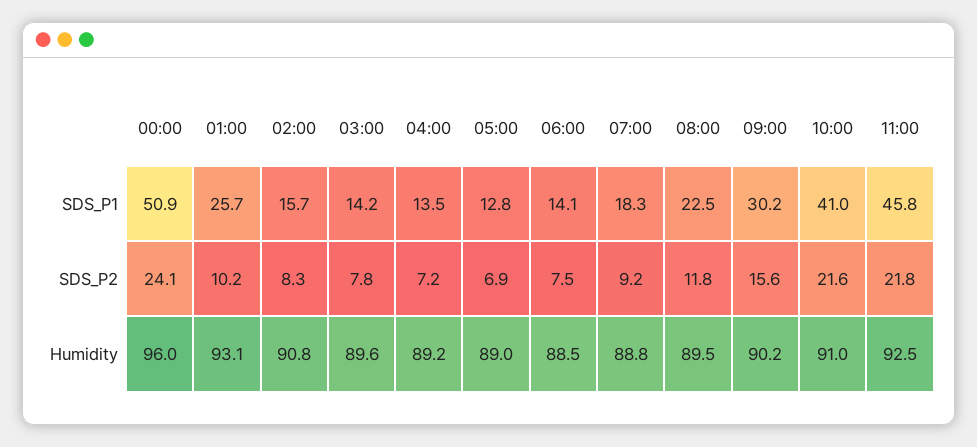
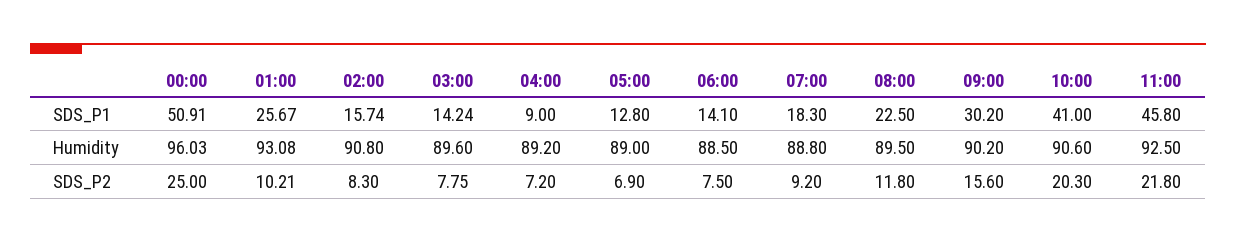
04:00, SDS_P1: 13.5 -> 9
00:00, SDS_P2: 24.1 -> 25
10:00, SDS_P2: 21.6 -> 20.3
10:00, Humidity: 91 -> 90.6

